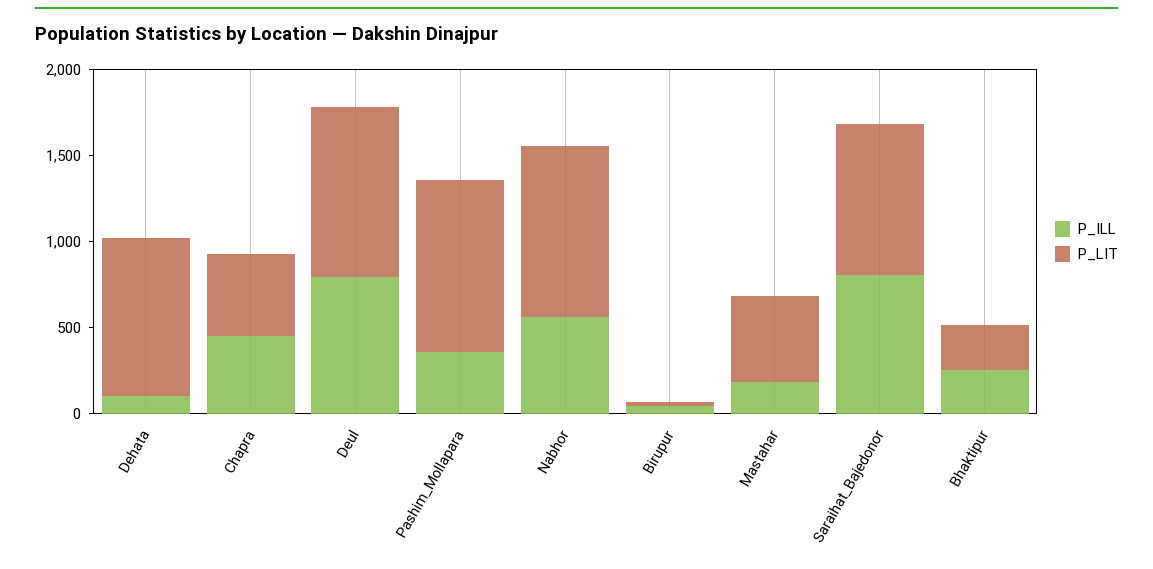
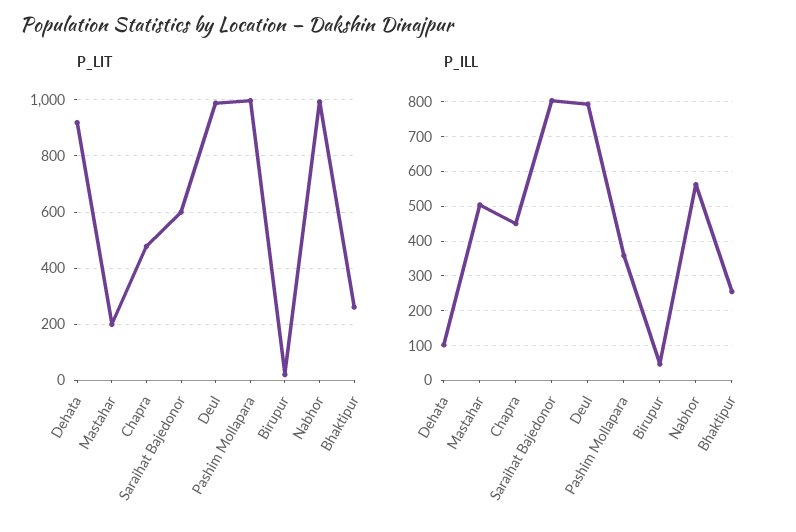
P_ILL, Mastahar: 200 -> 500
P_LIT, Mastahar: 500 -> 200
P_LIT, Saraihat_Bajedonor: 900 -> 600

